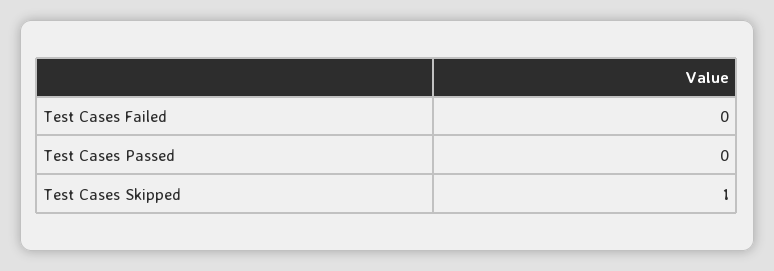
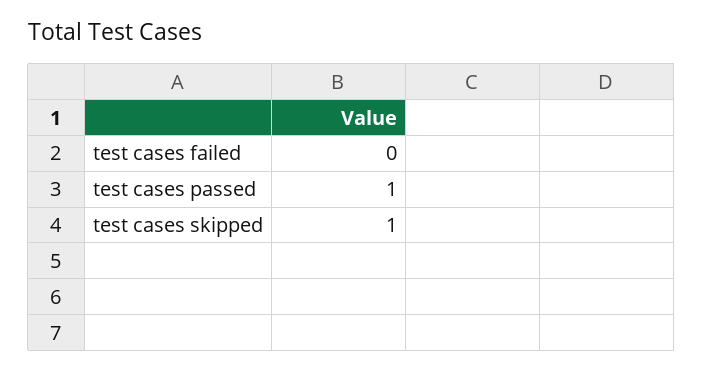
Test Cases Passed: 0 -> 1

